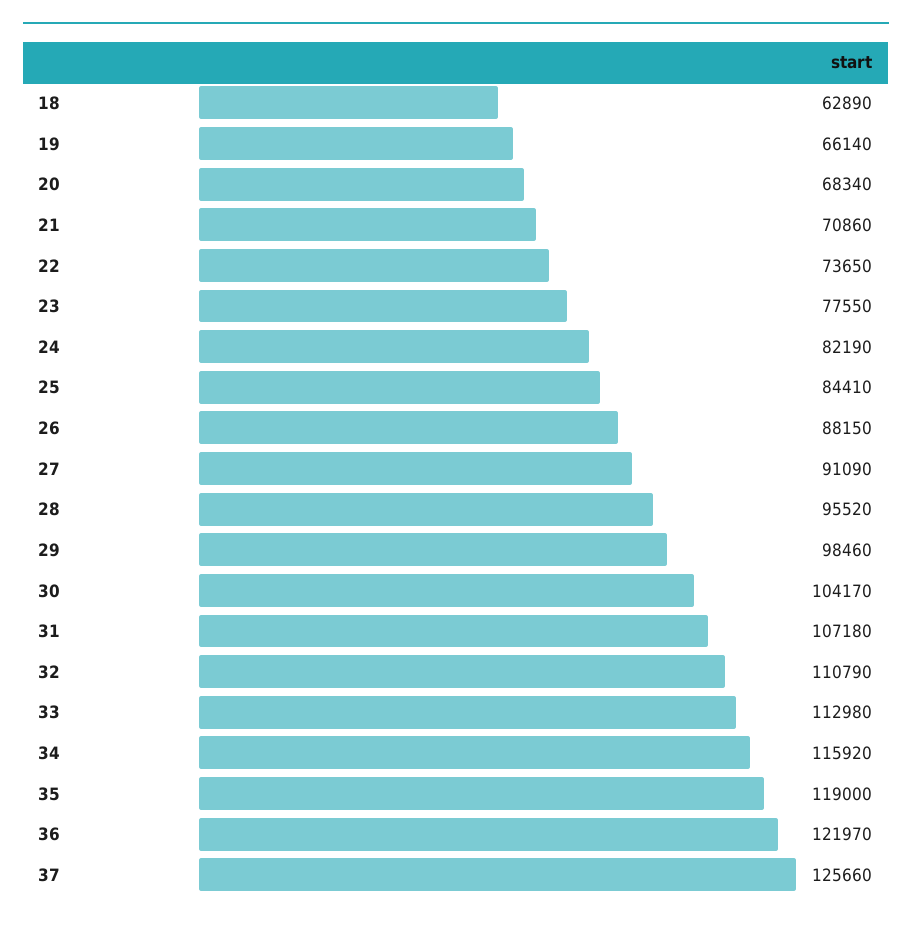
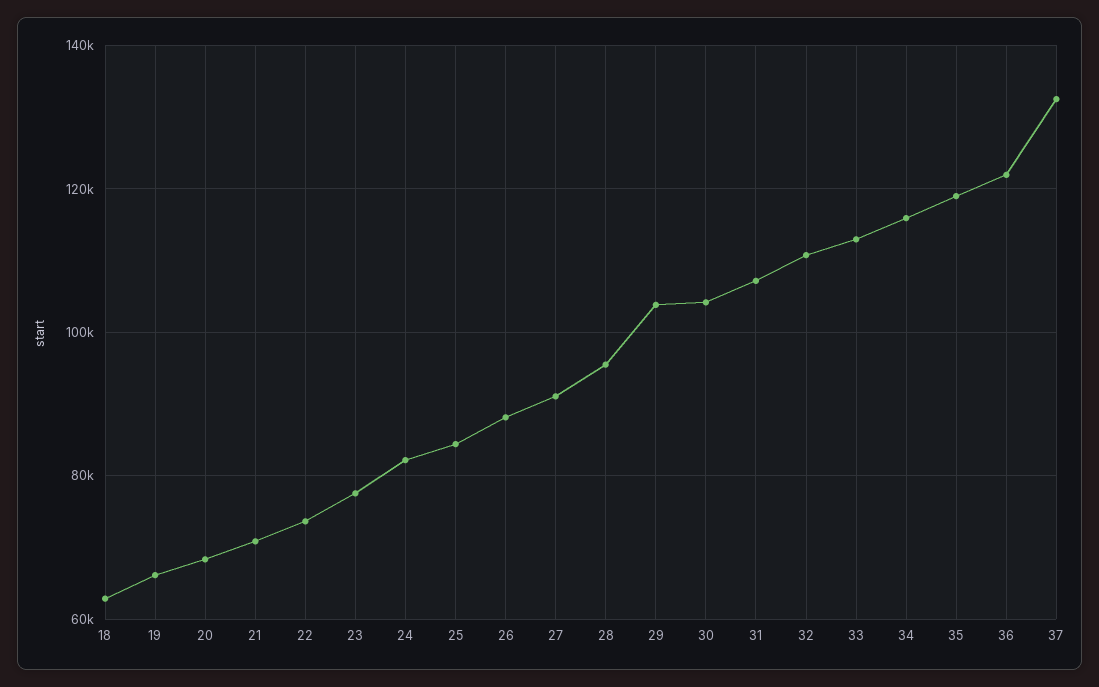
29: 98460 -> 104000
37: 125660 -> 132000

